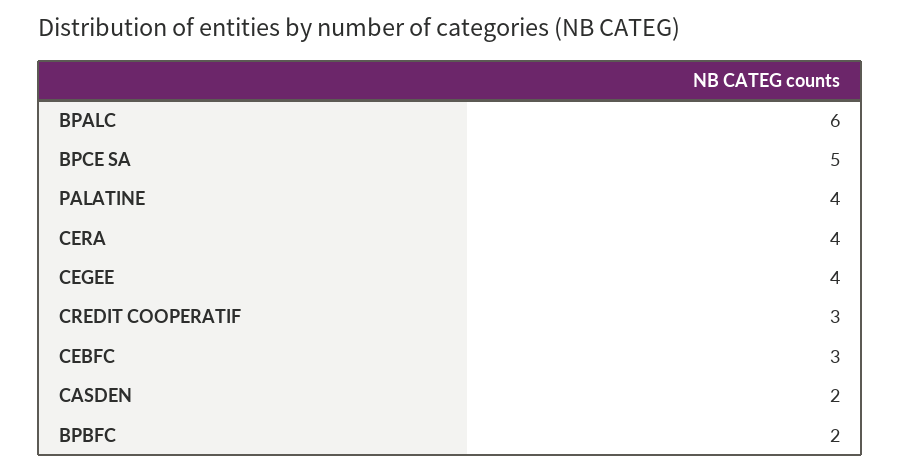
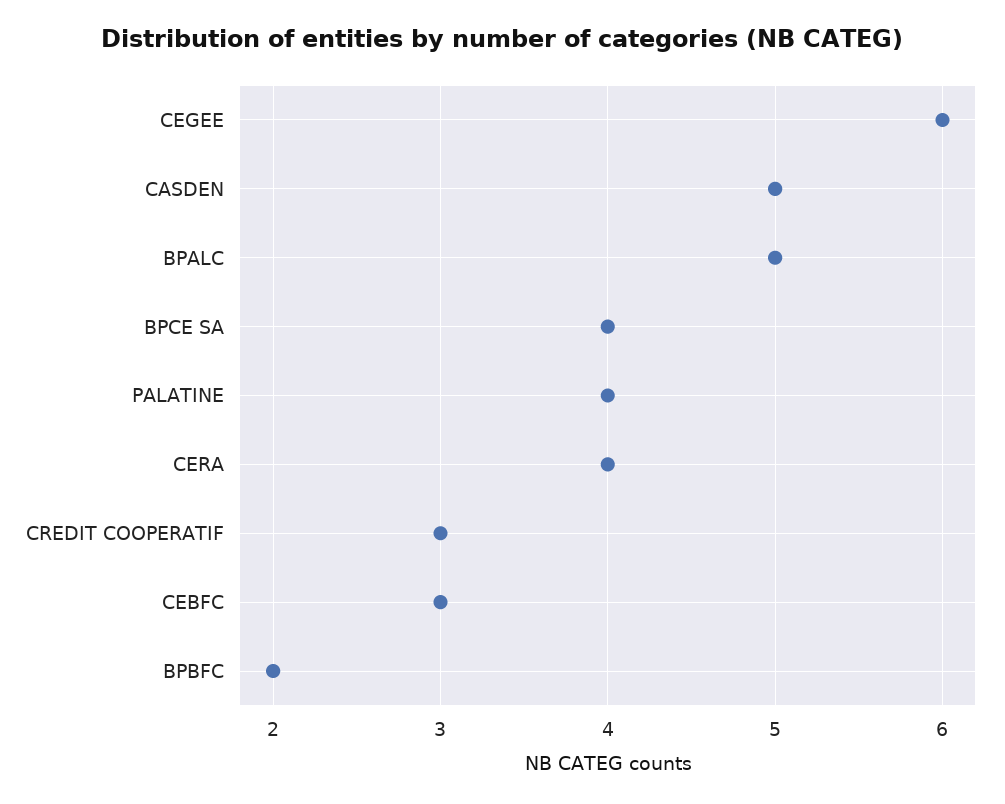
BPALC: 6 -> 5
BPCE SA: 5 -> 4
CEGEE: 4 -> 6
CASDEN: 2 -> 5

